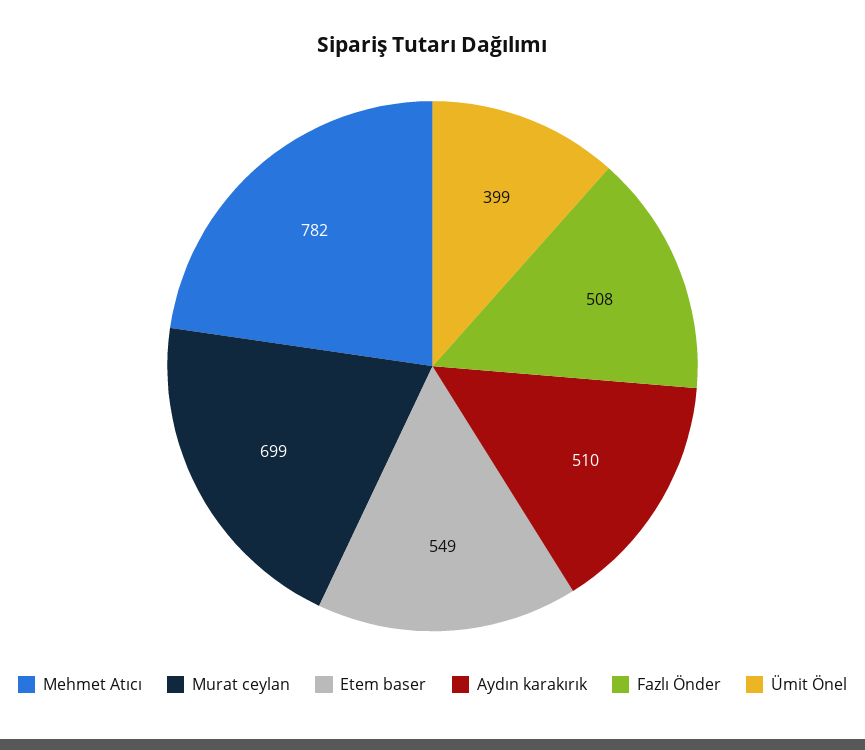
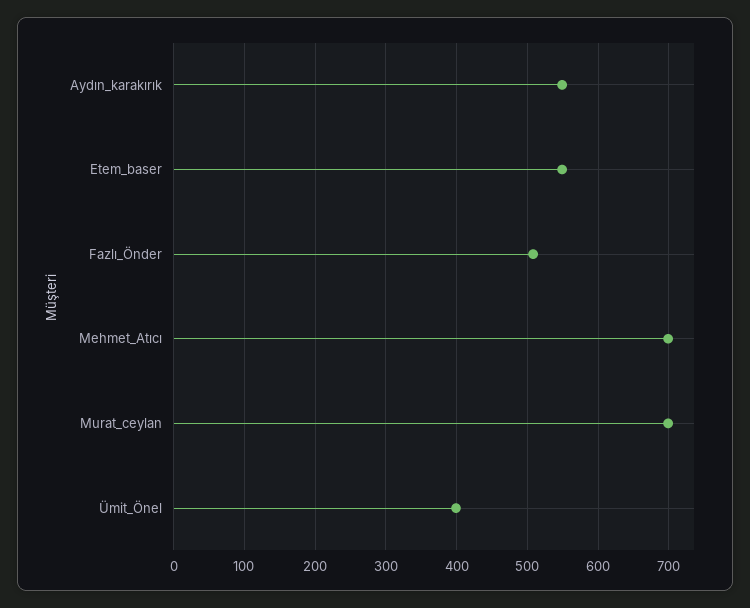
Mehmet Atıcı: 782 -> 700
Aydın karakırık: 510 -> 550

